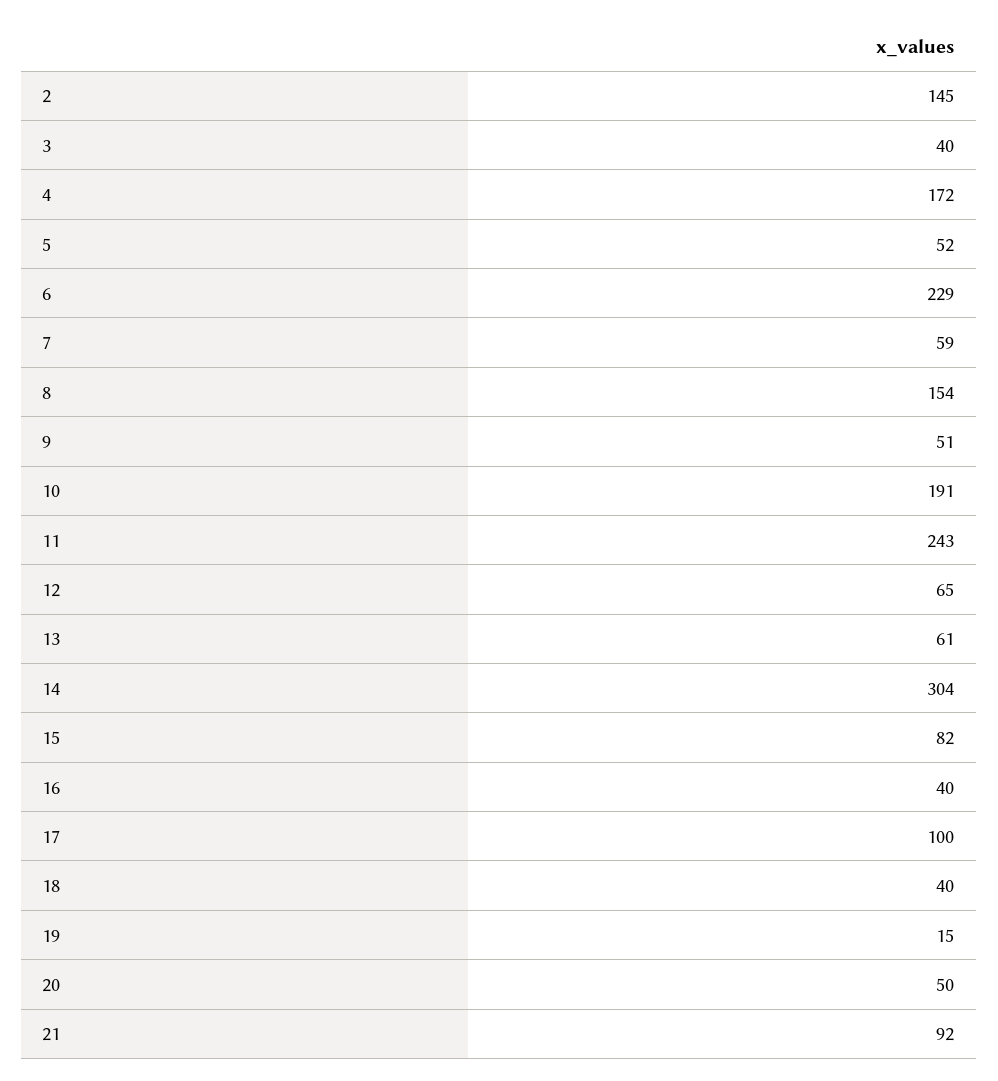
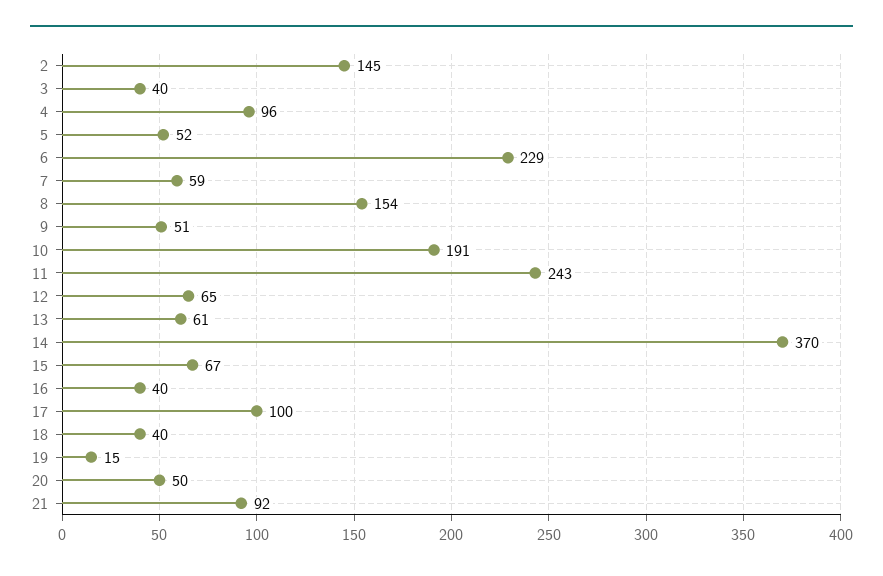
4: 172 -> 96
14: 304 -> 370
15: 82 -> 67

